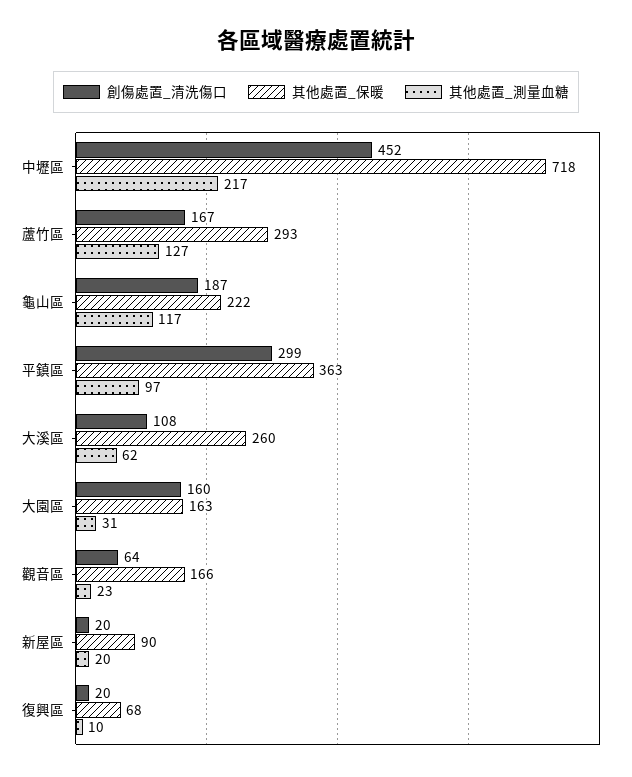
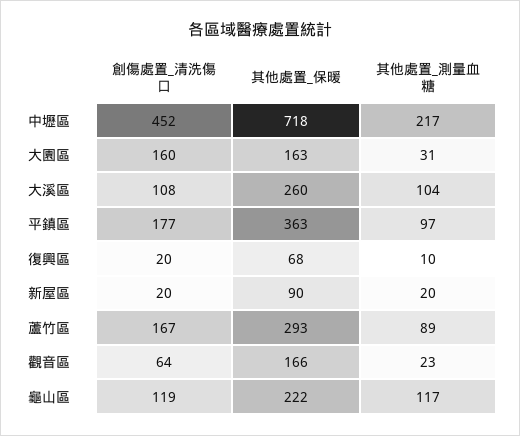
其他處置_測量血糖, 蘆竹區: 127 -> 89
創傷處置_清洗傷口, 龜山區: 187 -> 119
創傷處置_清洗傷口, 平鎮區: 299 -> 177
其他處置_測量血糖, 大溪區: 62 -> 104

